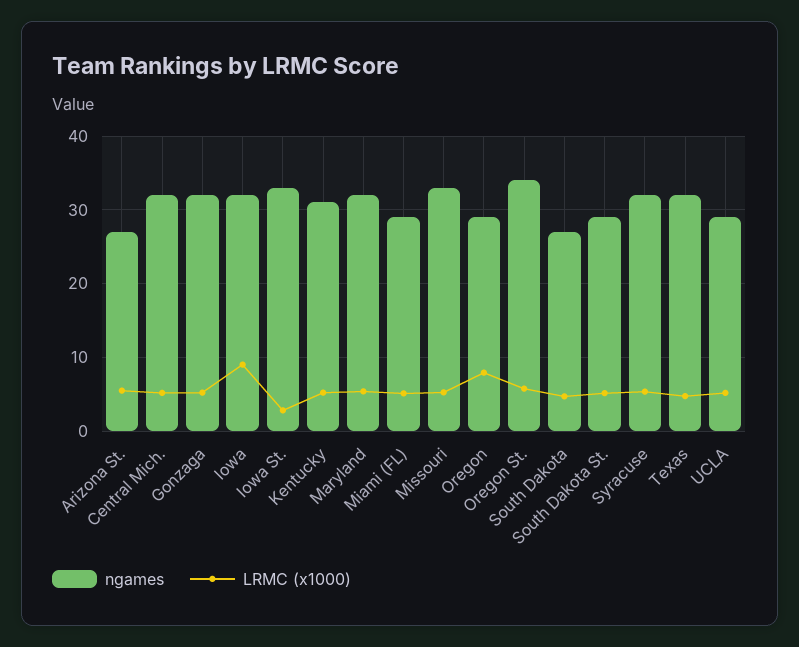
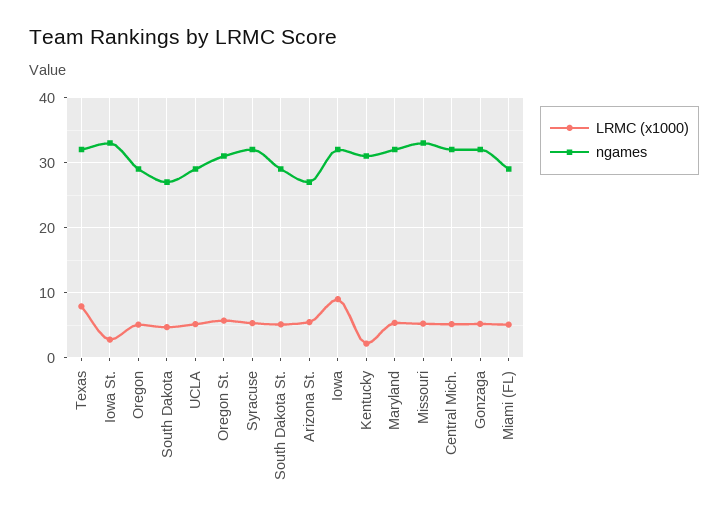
LRMC (x1000), Kentucky: 5 -> 2
LRMC (x1000), Oregon: 8 -> 5
ngames, Oregon St.: 34 -> 31
LRMC (x1000), Texas: 5 -> 8

